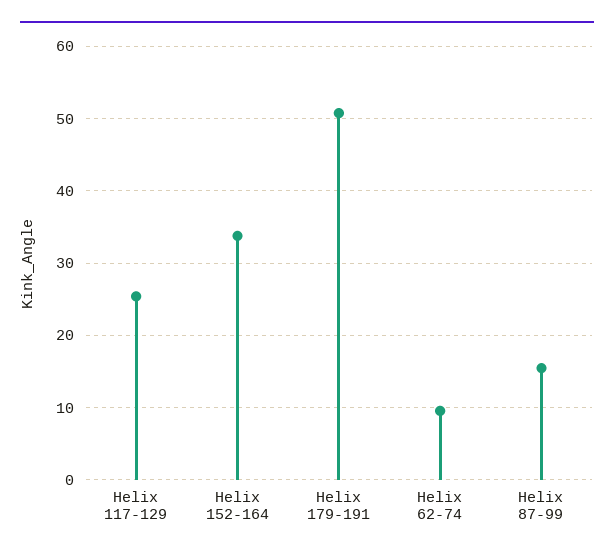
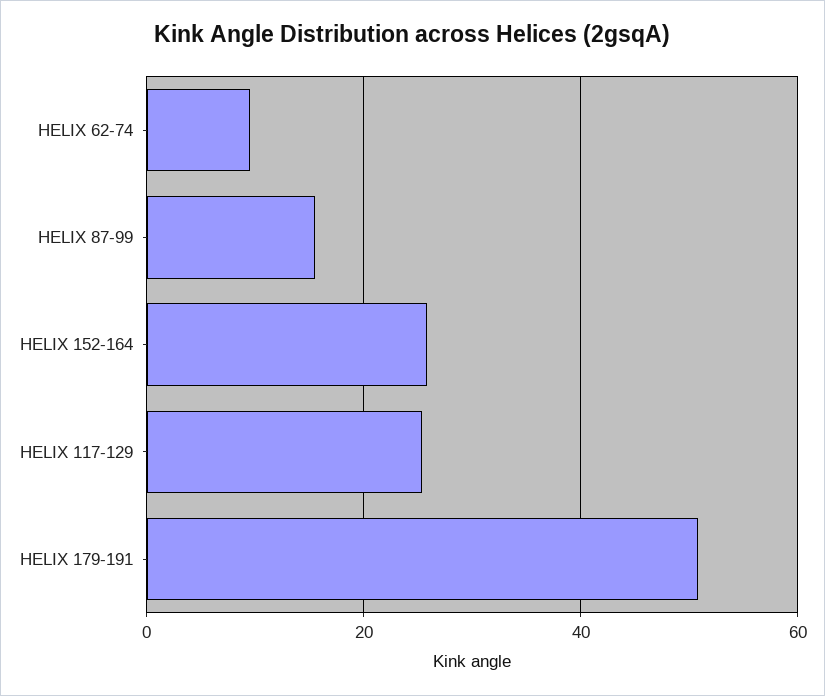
Helix 152-164: 34 -> 26

